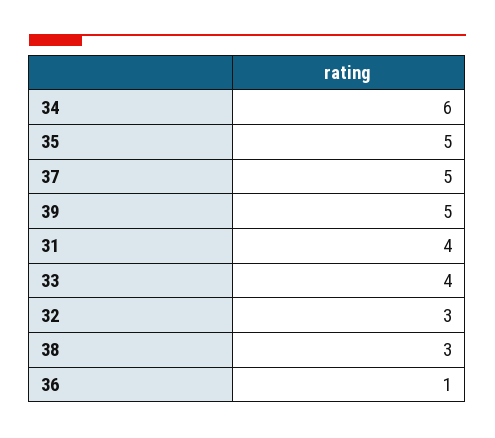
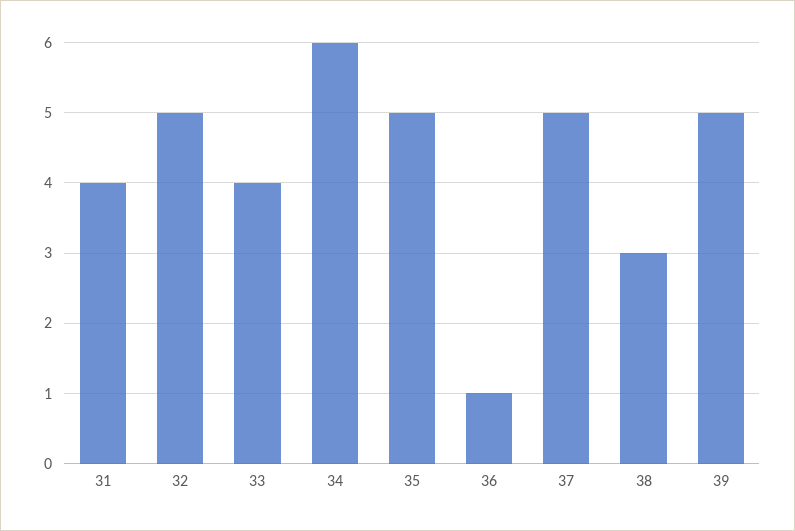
32: 3 -> 5

